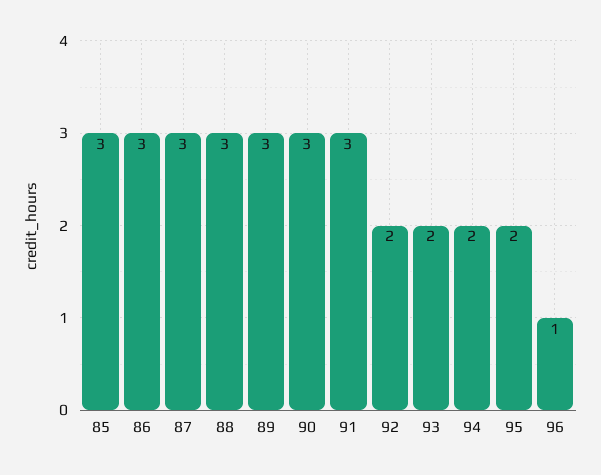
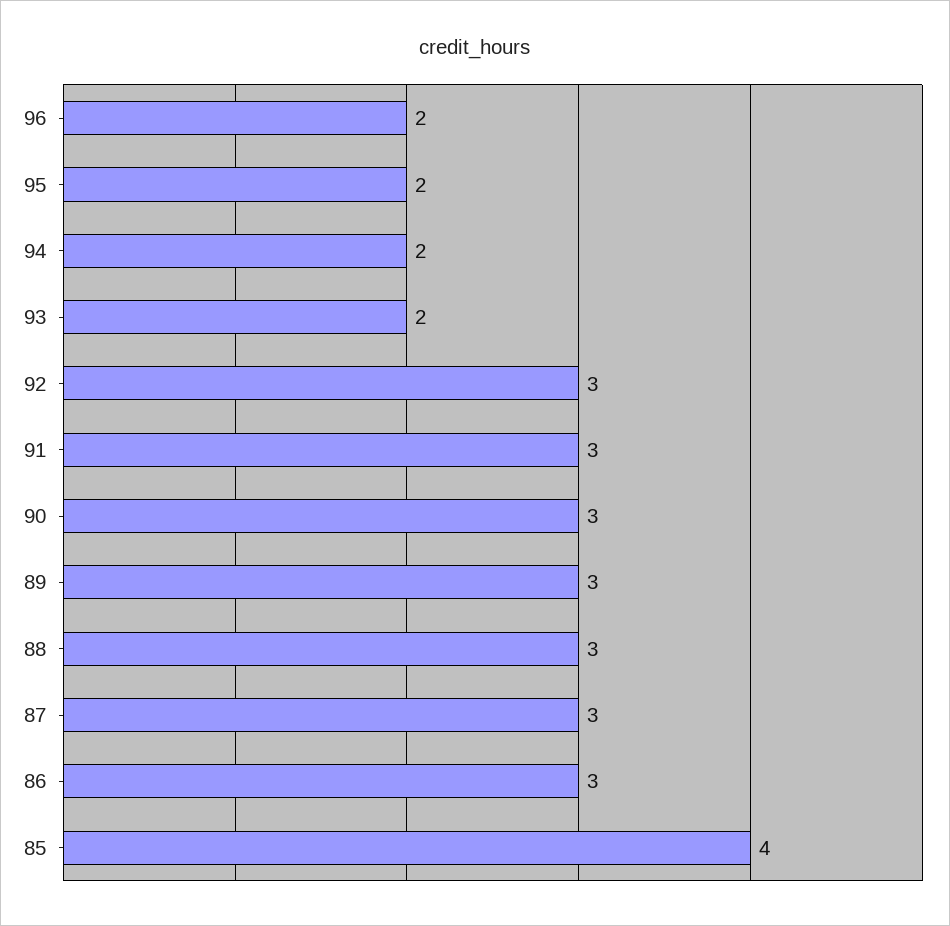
85: 3 -> 4
92: 2 -> 3
96: 1 -> 2

